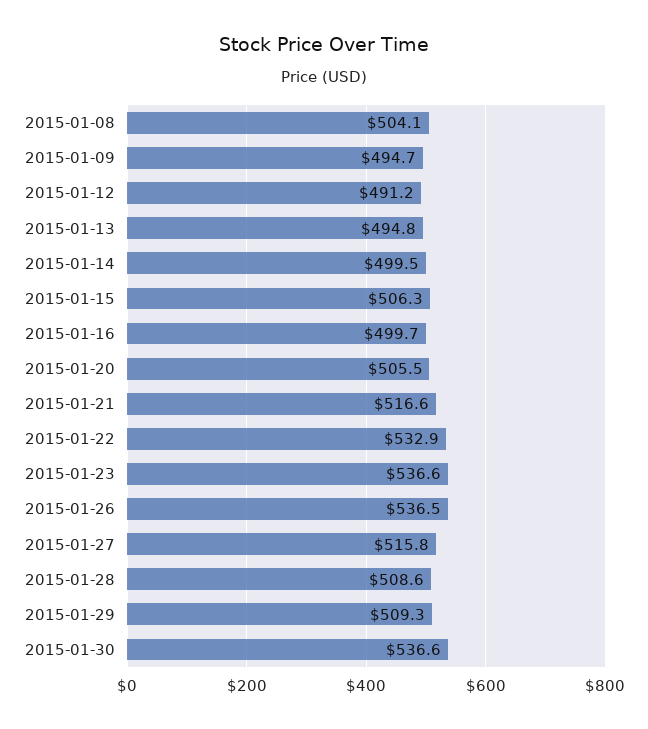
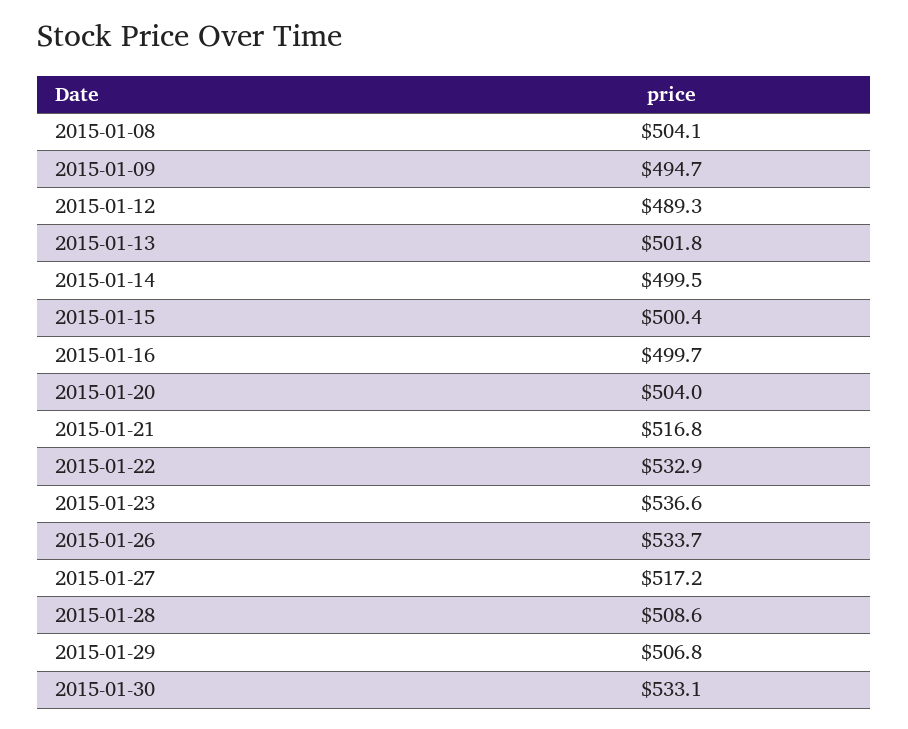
2015-01-12: 491.2 -> 489.3
2015-01-13: 494.8 -> 501.8
2015-01-15: 506.3 -> 500.4
2015-01-20: 505.5 -> 504
2015-01-21: 516.6 -> 516.8
2015-01-26: 536.5 -> 533.7
2015-01-27: 515.8 -> 517.2
2015-01-29: 509.3 -> 506.8
2015-01-30: 536.6 -> 533.1

